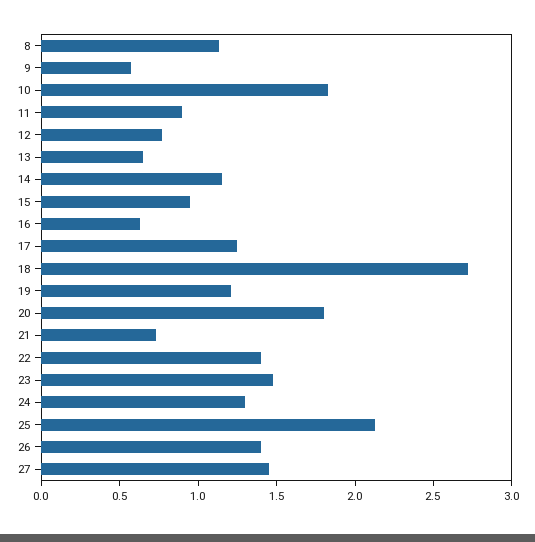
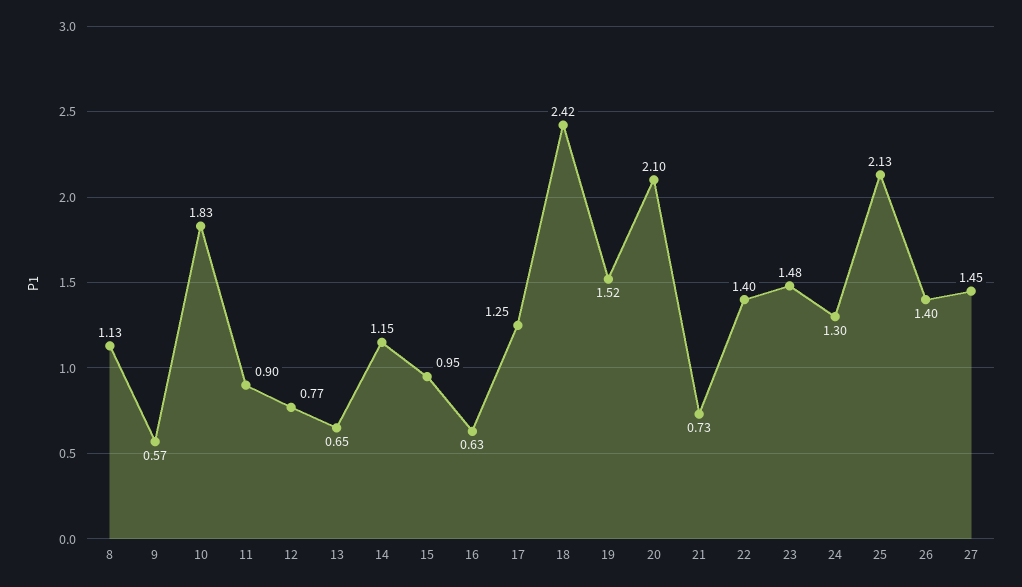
18: 2.7 -> 2.42
19: 1.2 -> 1.52
20: 1.8 -> 2.1

